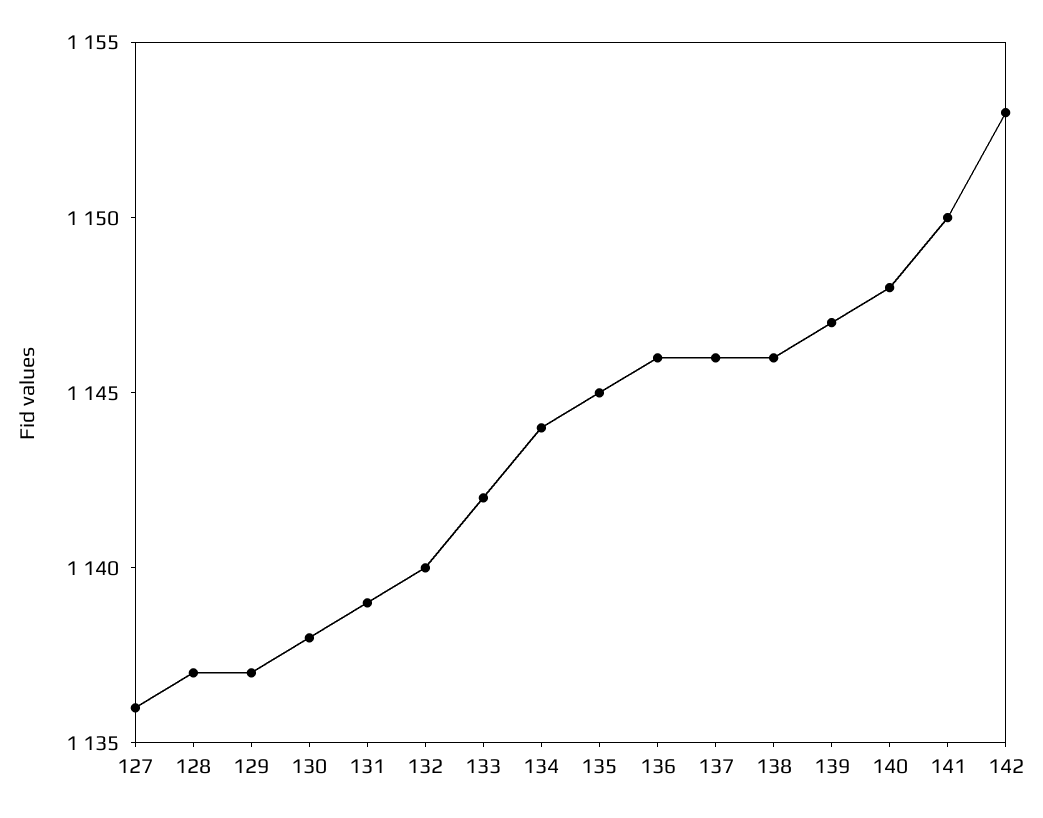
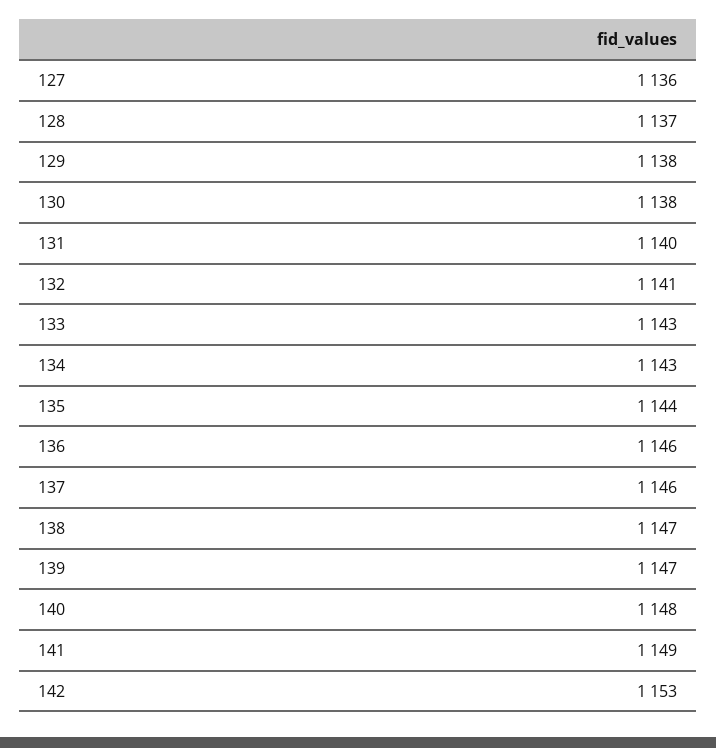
129: 1137 -> 1138
131: 1139 -> 1140
132: 1140 -> 1141
133: 1142 -> 1143
134: 1144 -> 1143
135: 1145 -> 1144
138: 1146 -> 1147
141: 1150 -> 1149

